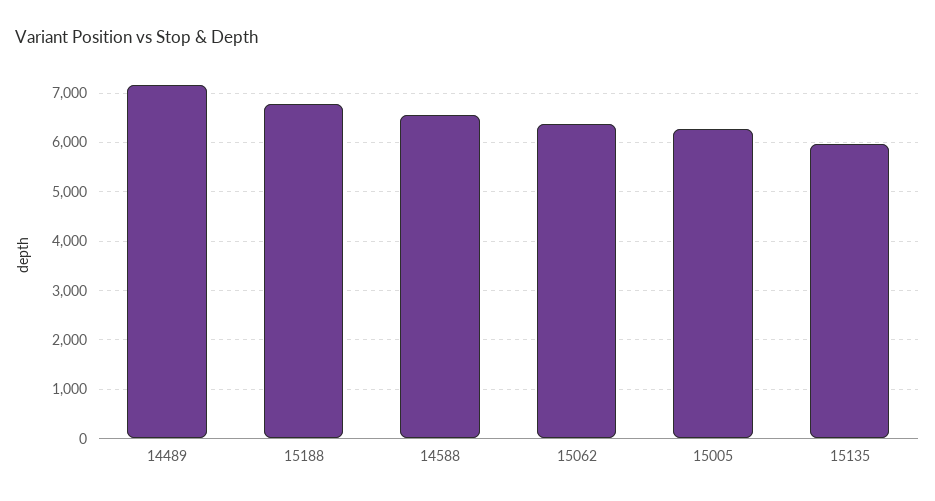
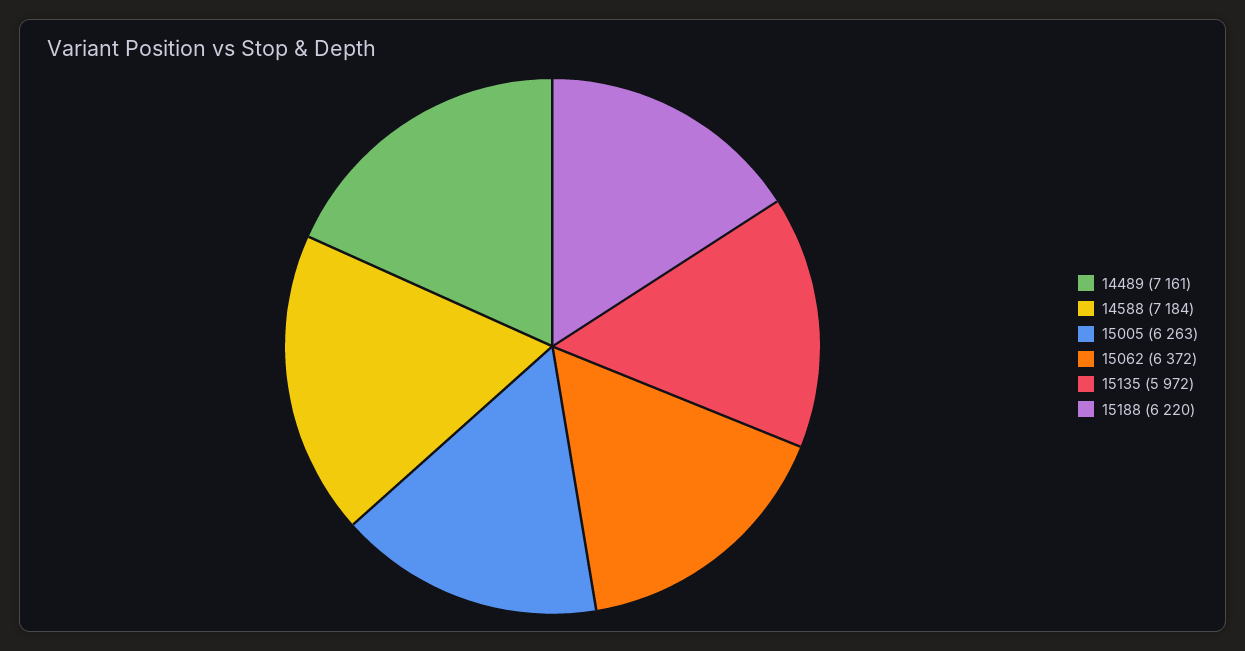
15188: 6800 -> 6220
14588: 6600 -> 7184

